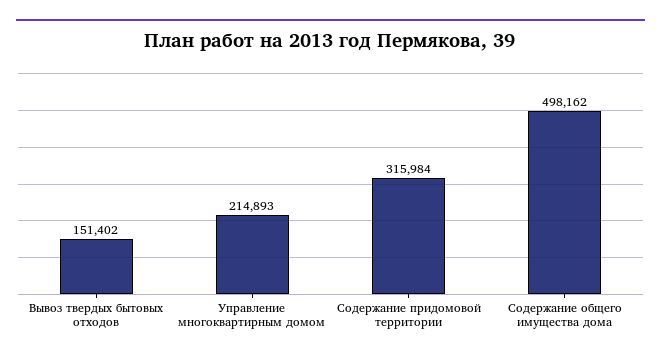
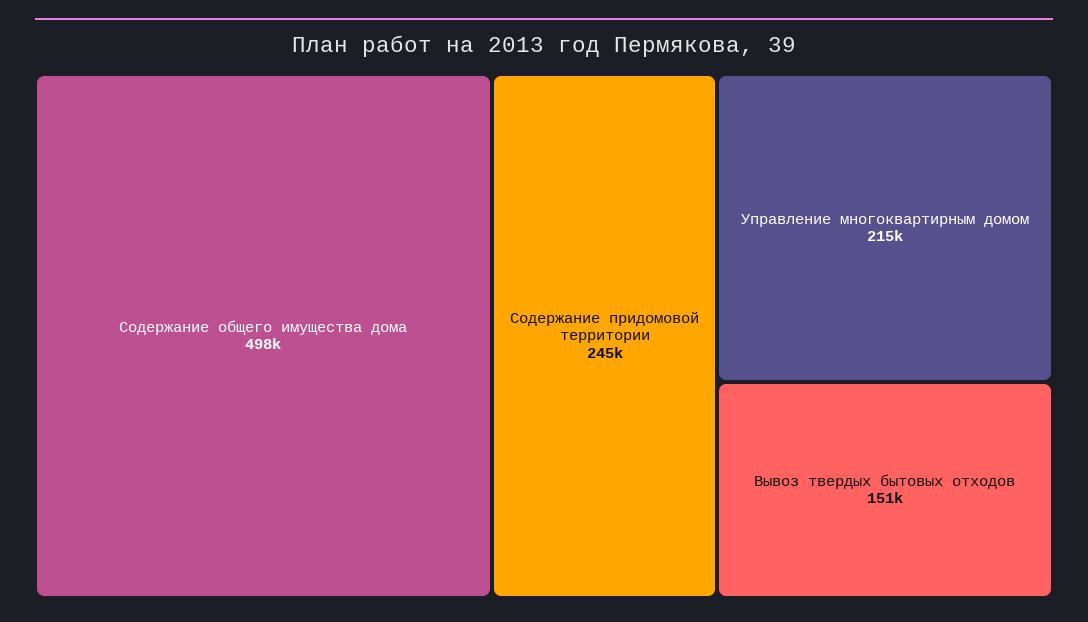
Содержание придомовой территории: 315984 -> 245000

